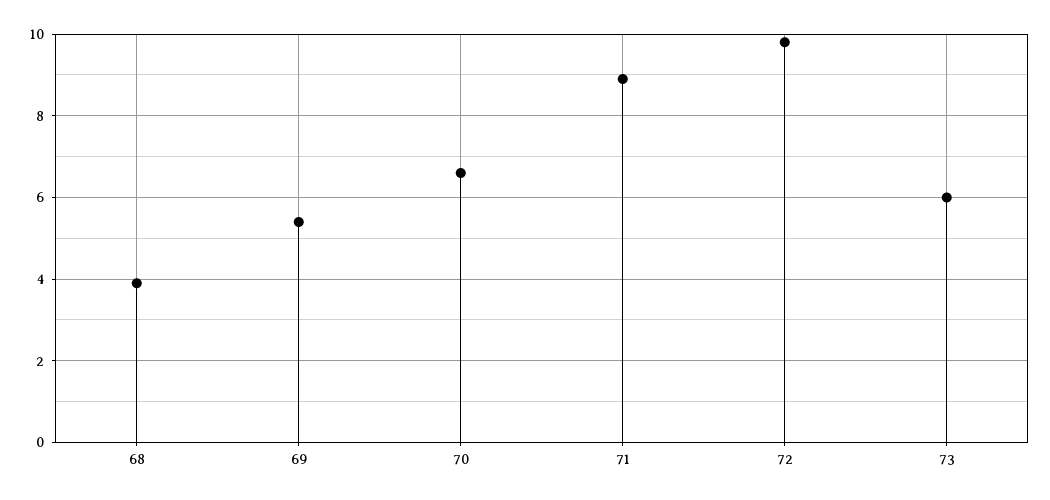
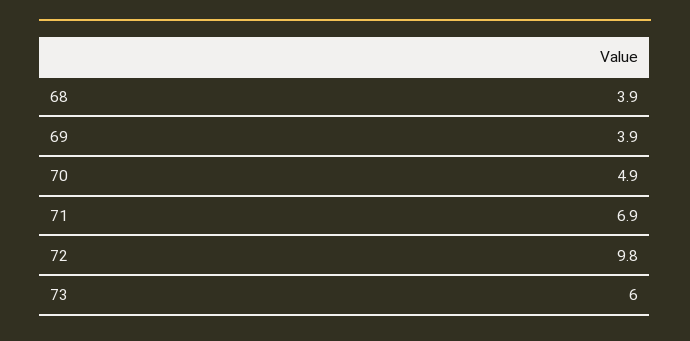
69: 5.5 -> 3.9
70: 6.5 -> 4.9
71: 9 -> 6.9

